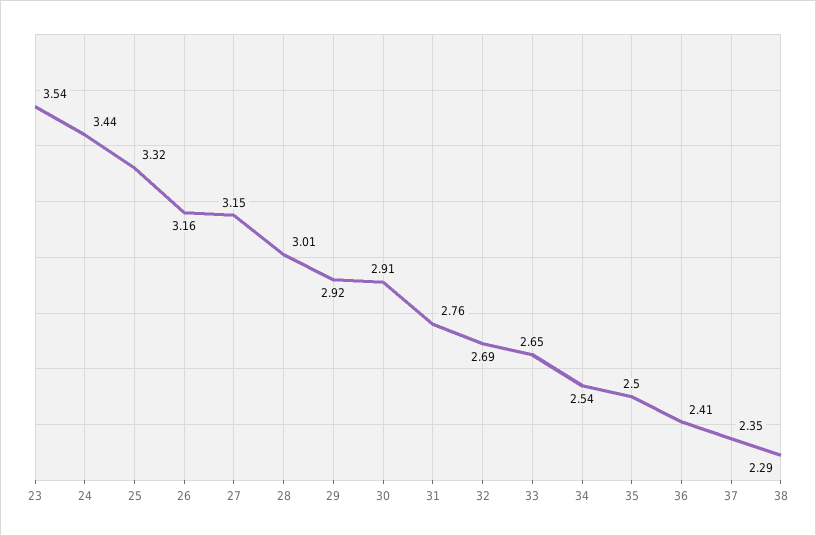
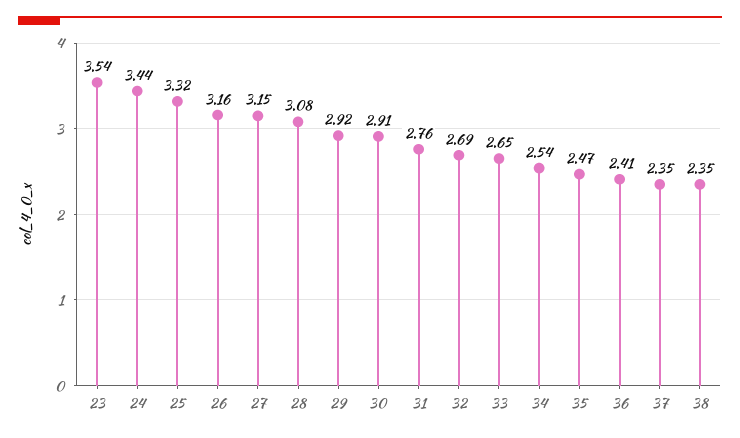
28: 3.01 -> 3.08
35: 2.5 -> 2.47
38: 2.29 -> 2.35

